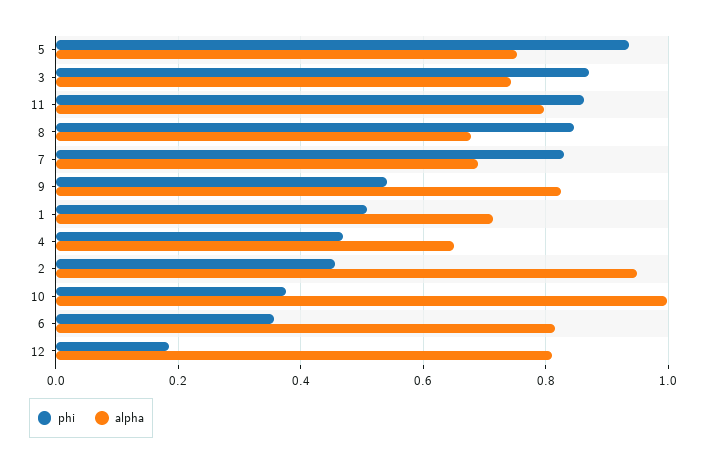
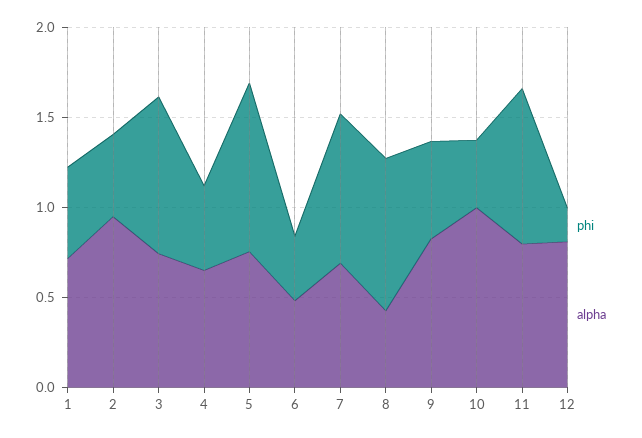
alpha, 8: 0.68 -> 0.4
alpha, 6: 0.82 -> 0.5

